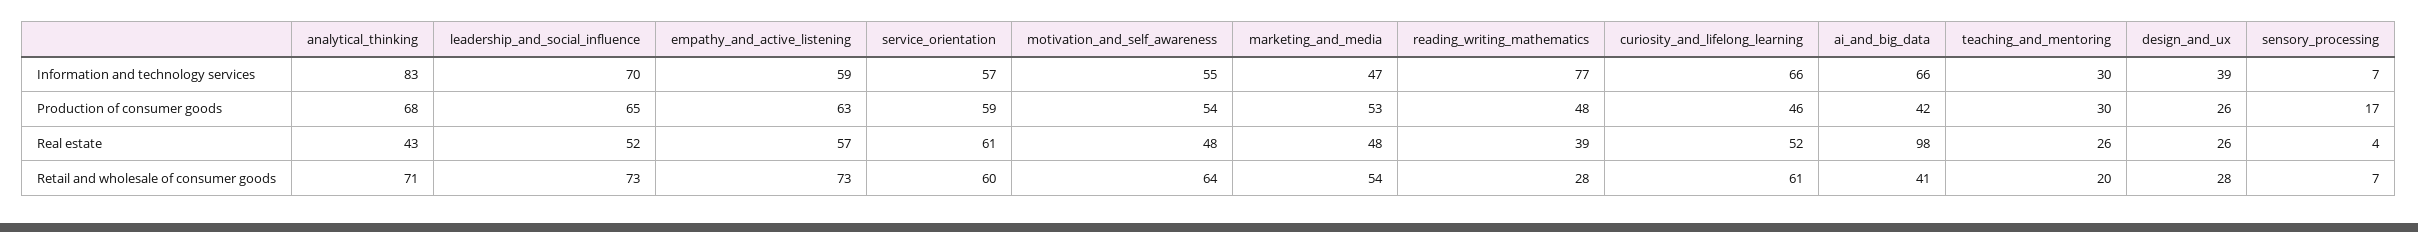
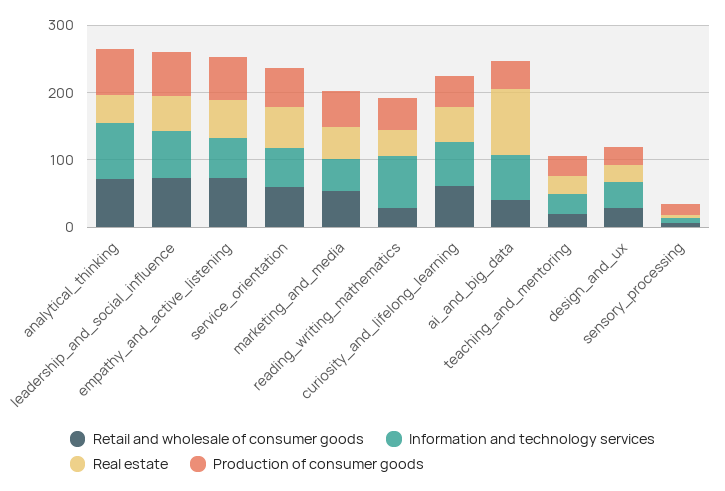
Information and technology services, motivation_and_self_awareness: 55 -> none
Production of consumer goods, motivation_and_self_awareness: 54 -> none
Real estate, motivation_and_self_awareness: 48 -> none
Retail and wholesale of consumer goods, motivation_and_self_awareness: 64 -> none

